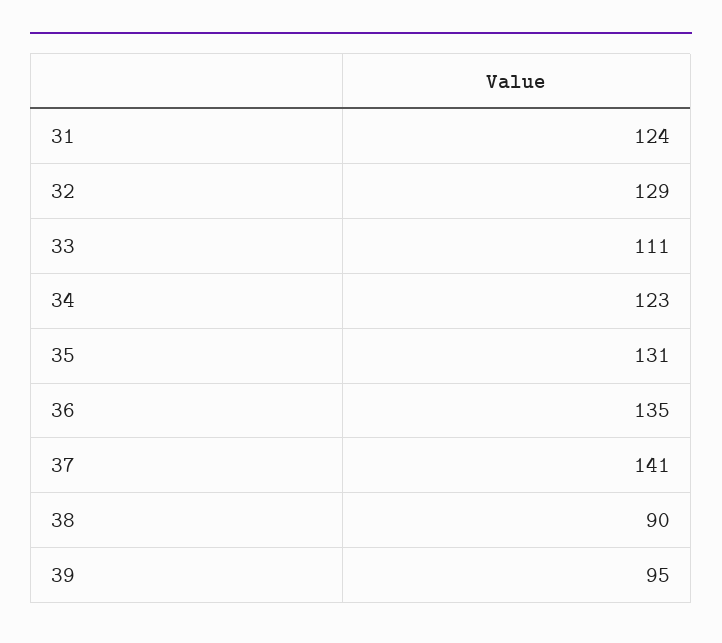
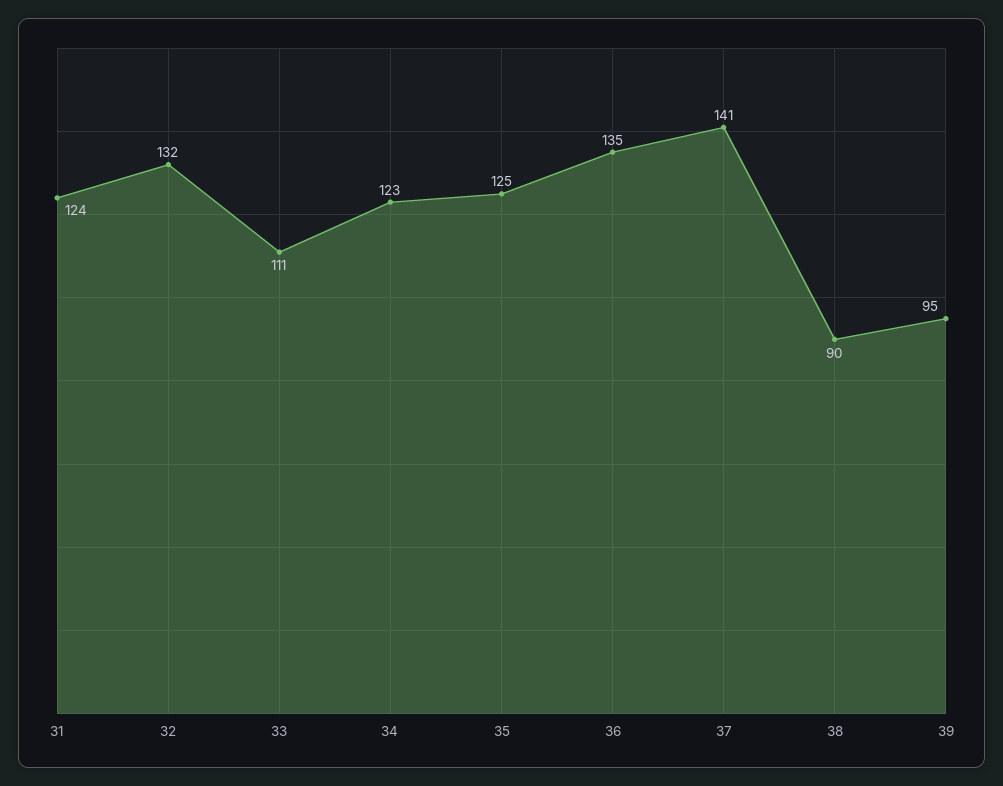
32: 129 -> 132
35: 131 -> 125

